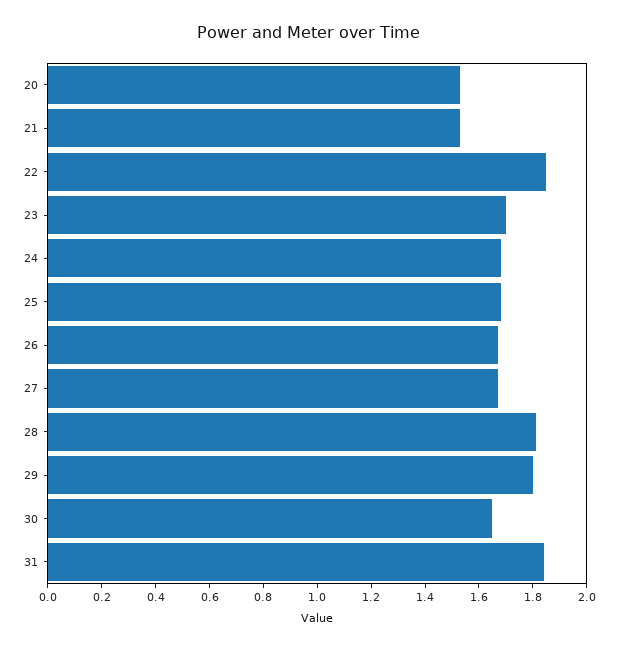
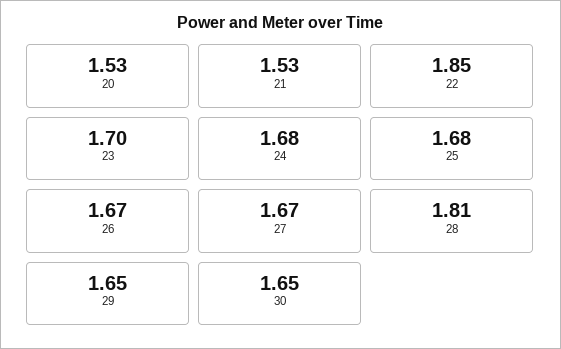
29: 1.8 -> 1.65
31: 1.85 -> none

